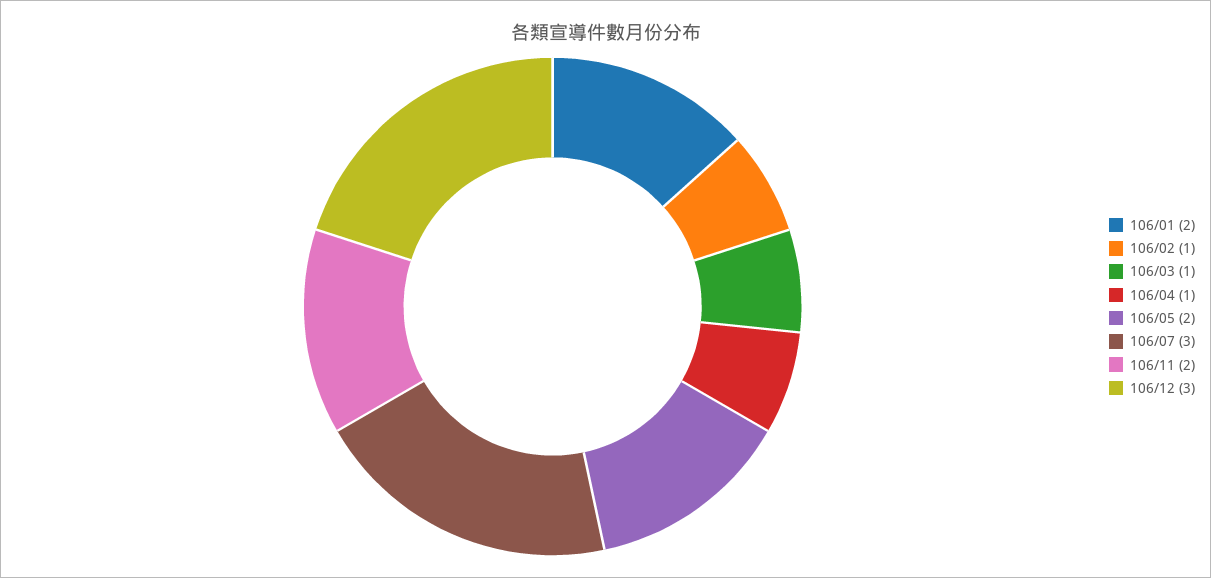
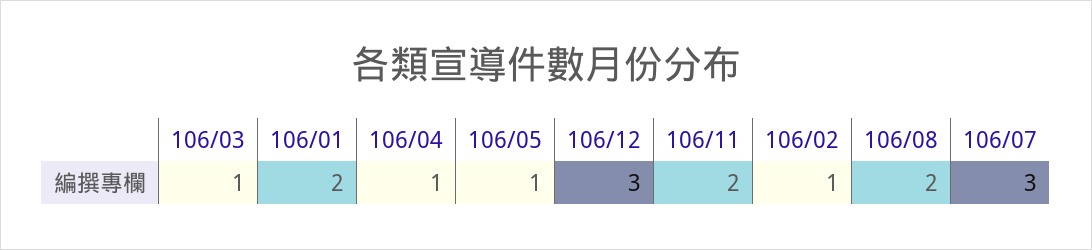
106/05: 2 -> 1
106/08: none -> 2

